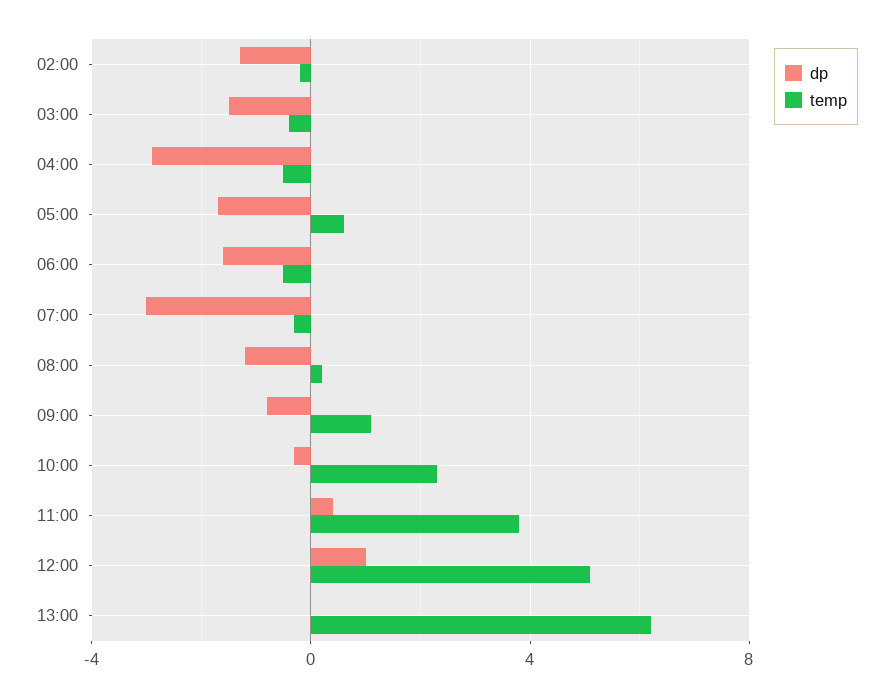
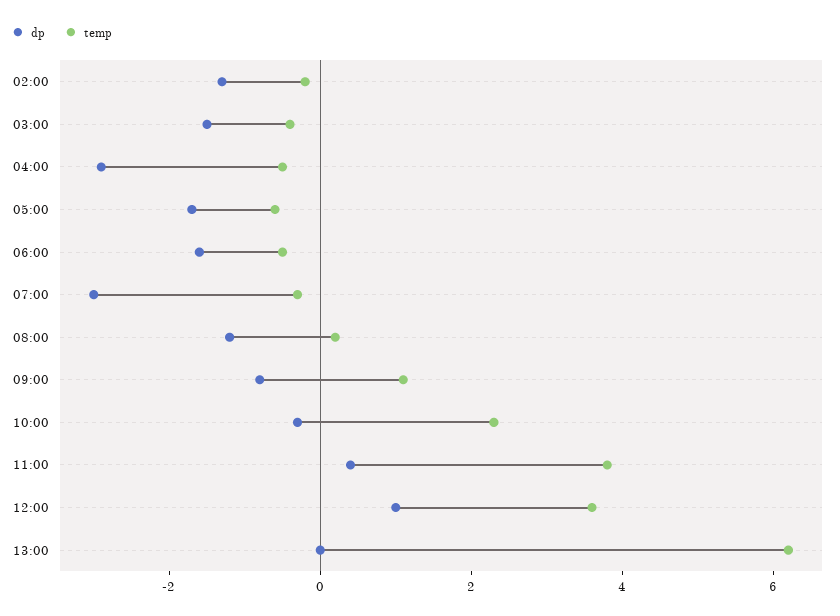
temp, 05:00: 0.5 -> -0.5
temp, 12:00: 5 -> 3.5

